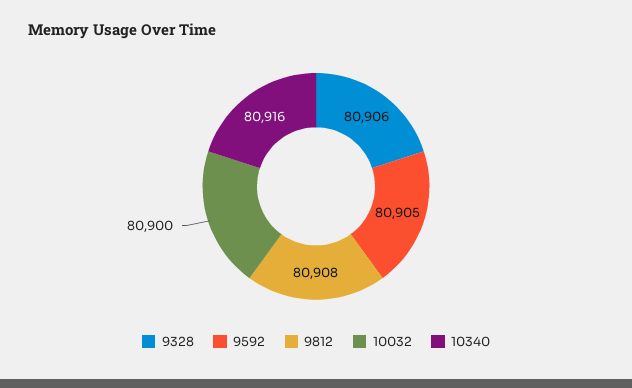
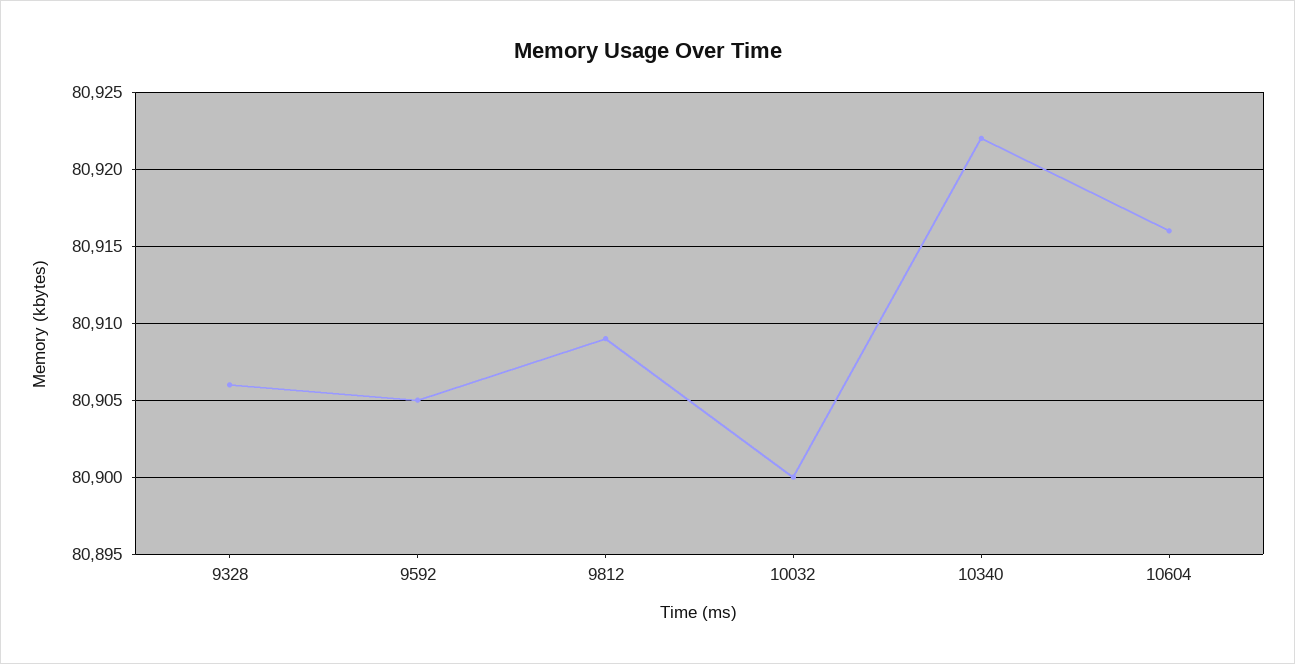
9812: 80908 -> 80909
10340: 80916 -> 80922
10604: none -> 80916

